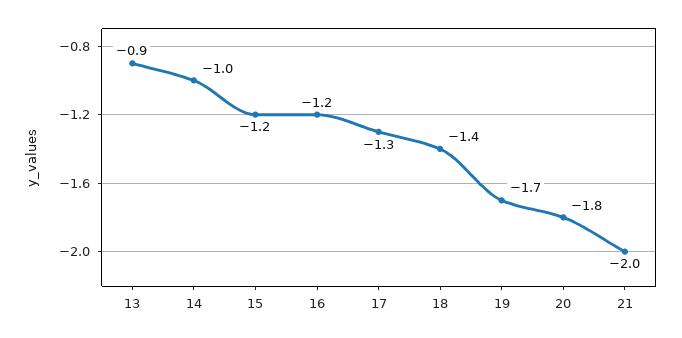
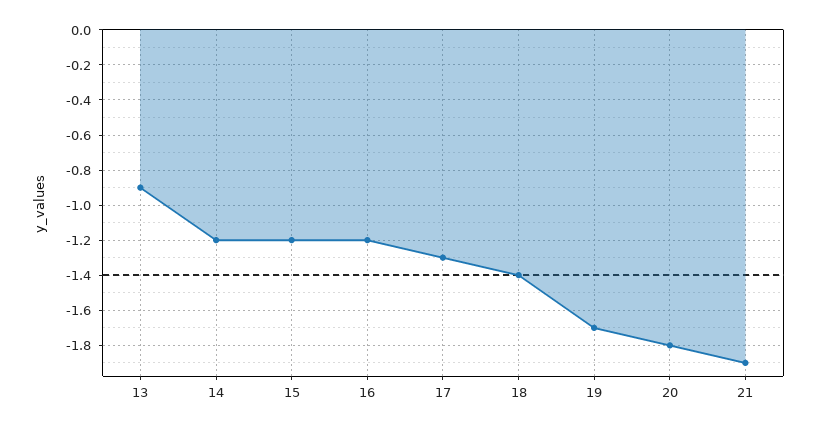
14: -1 -> -1.2
21: -2 -> -1.9

